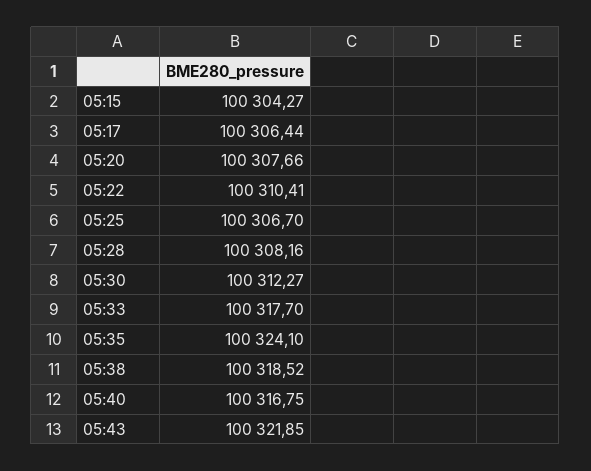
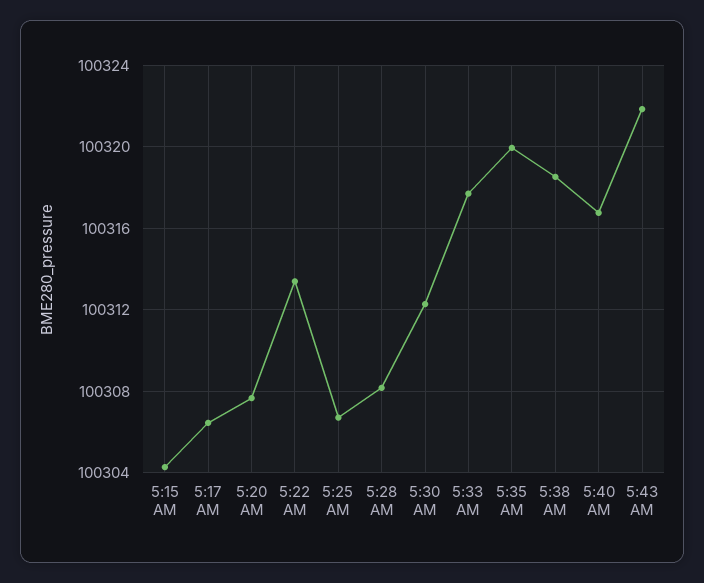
05:22: 100310.41 -> 100313.5
05:35: 100324.1 -> 100320

